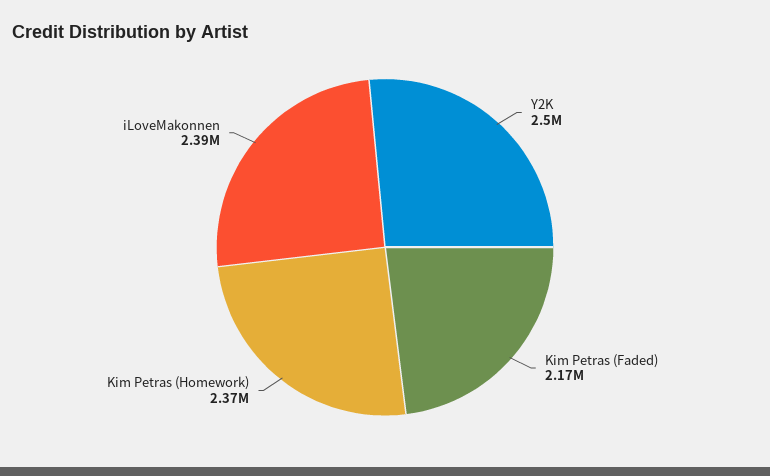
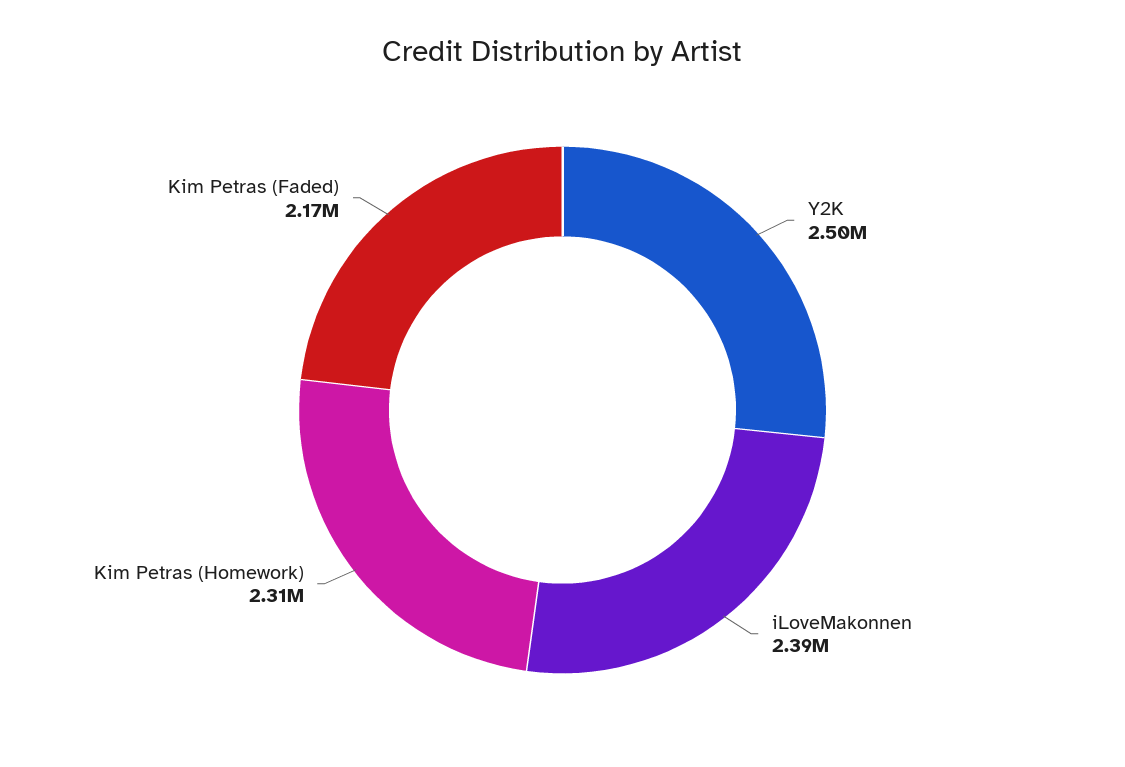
Kim Petras (Homework): 2370000 -> 2310000

